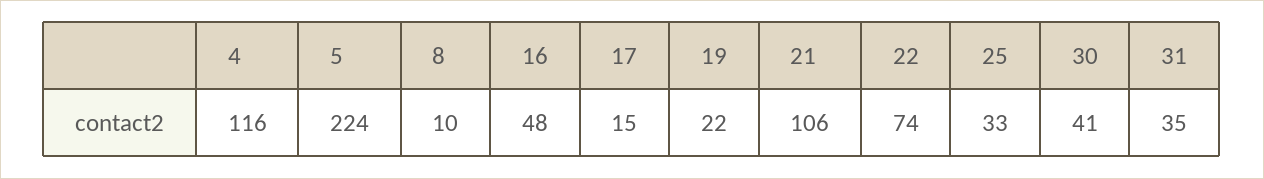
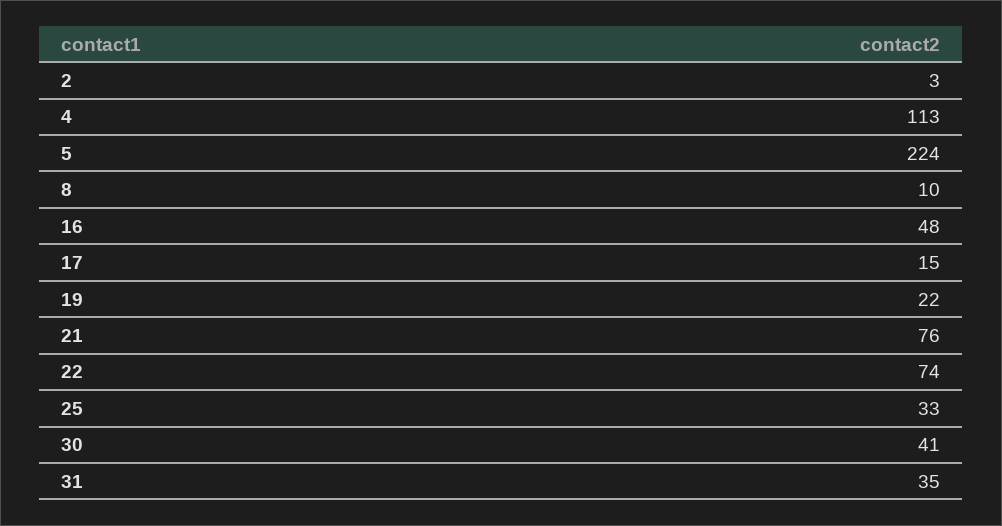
4: 116 -> 113
21: 106 -> 76
2: none -> 3

